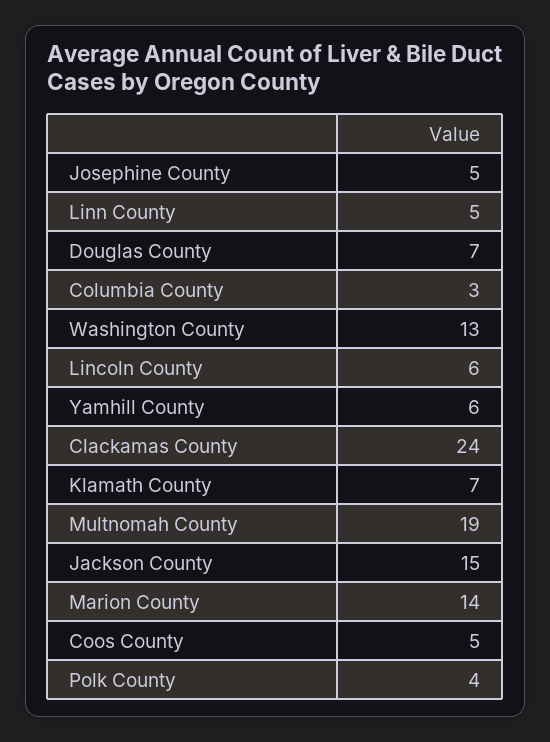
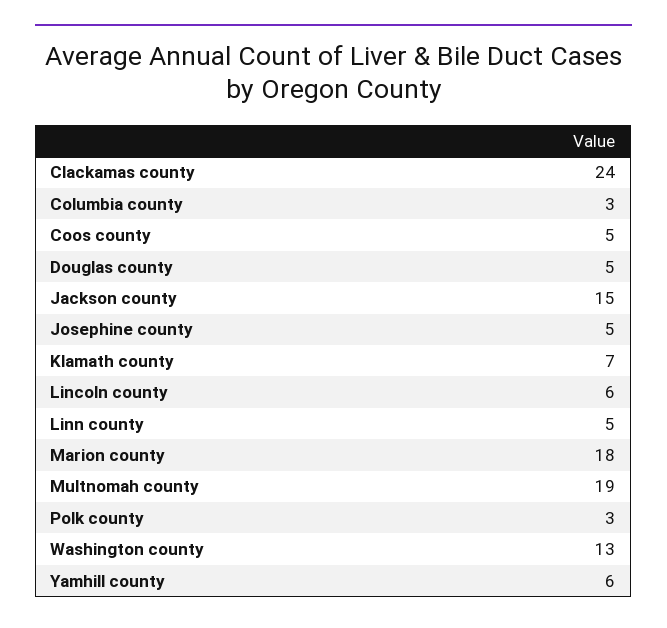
Douglas County: 7 -> 5
Marion County: 14 -> 18
Polk County: 4 -> 3

